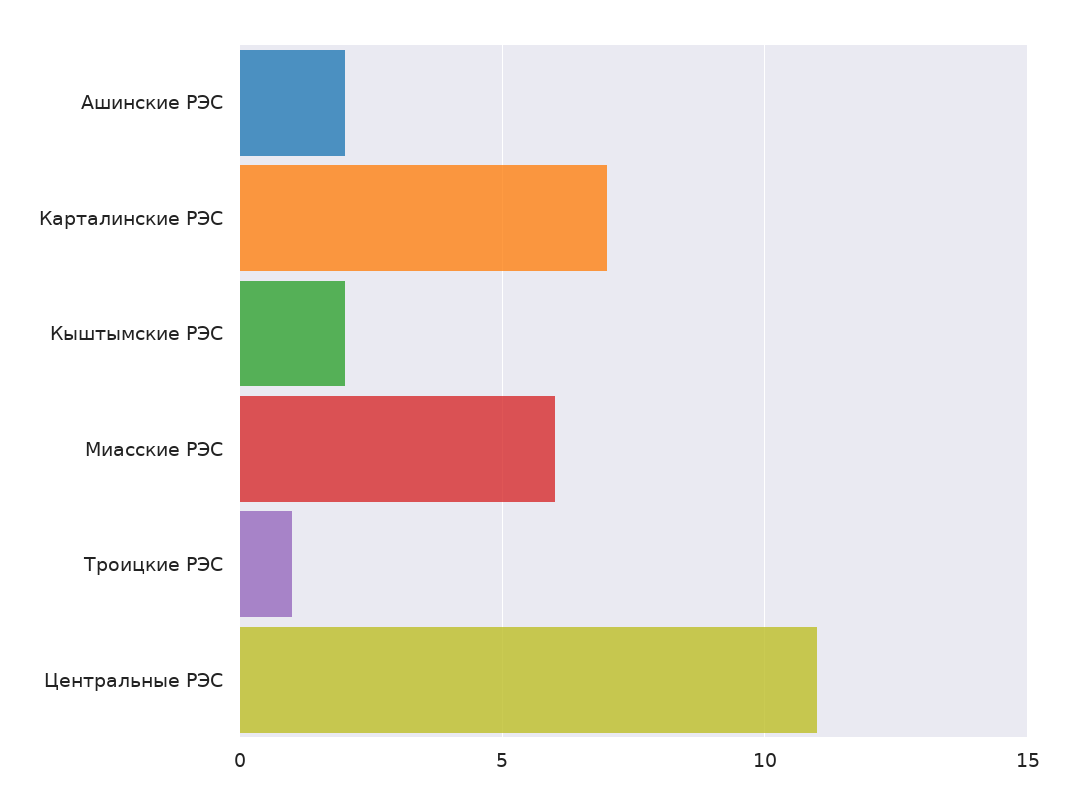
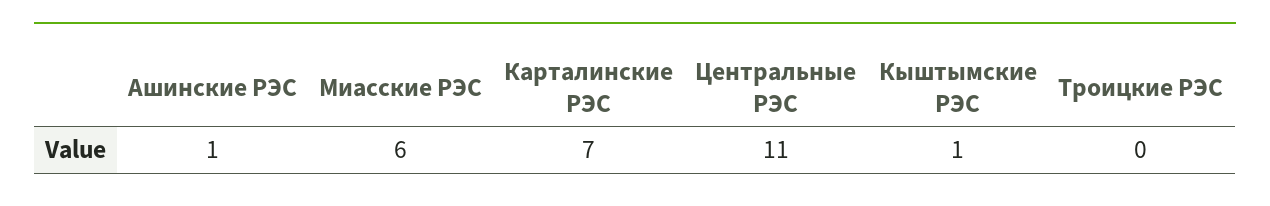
Ашинские РЭС: 2 -> 1
Кыштымские РЭС: 2 -> 1
Троицкие РЭС: 1 -> 0

